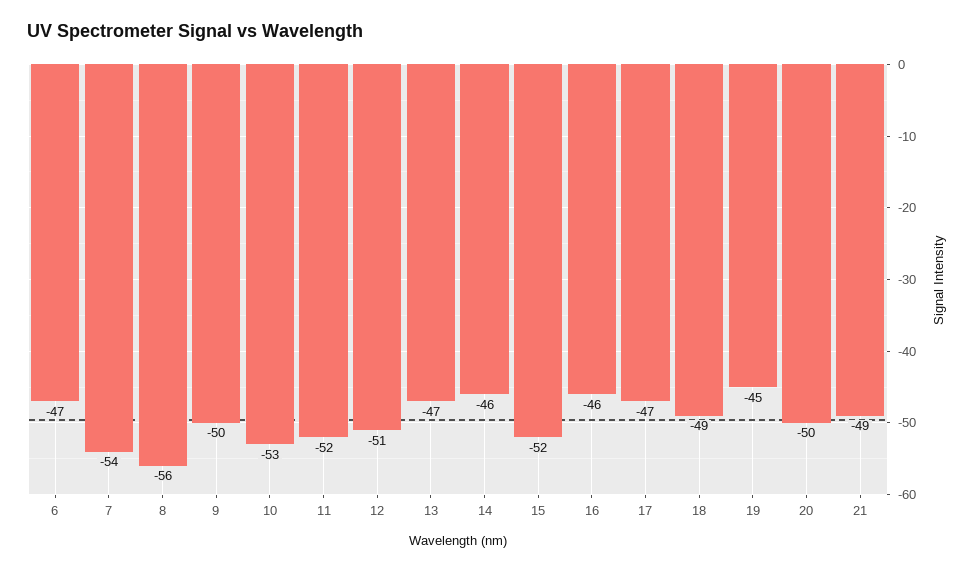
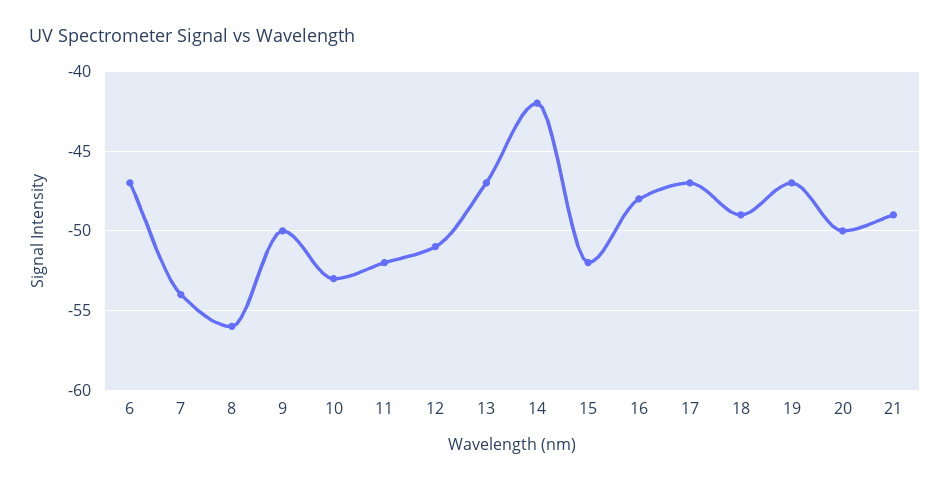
14: -46 -> -42
16: -46 -> -48
19: -45 -> -47

